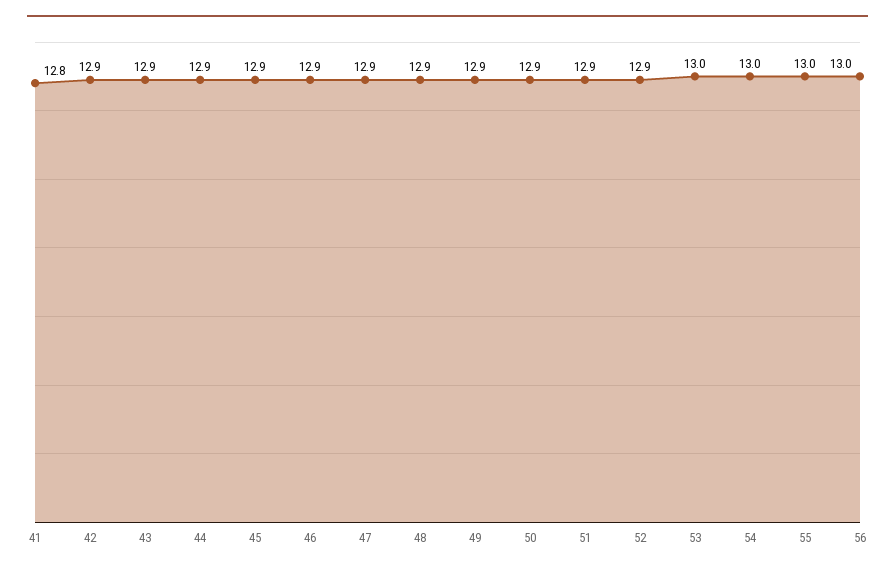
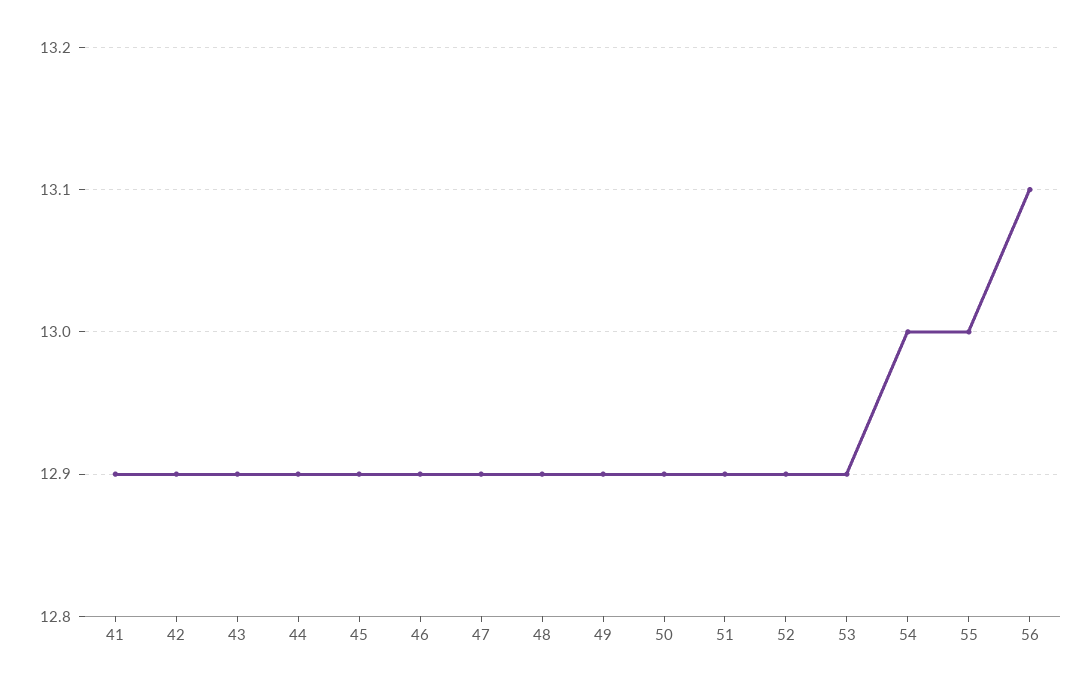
41: 12.8 -> 12.9
53: 13 -> 12.9
56: 13 -> 13.1

